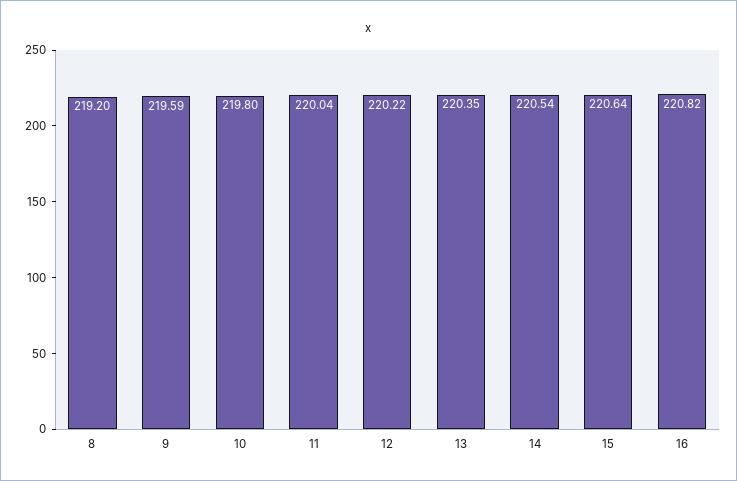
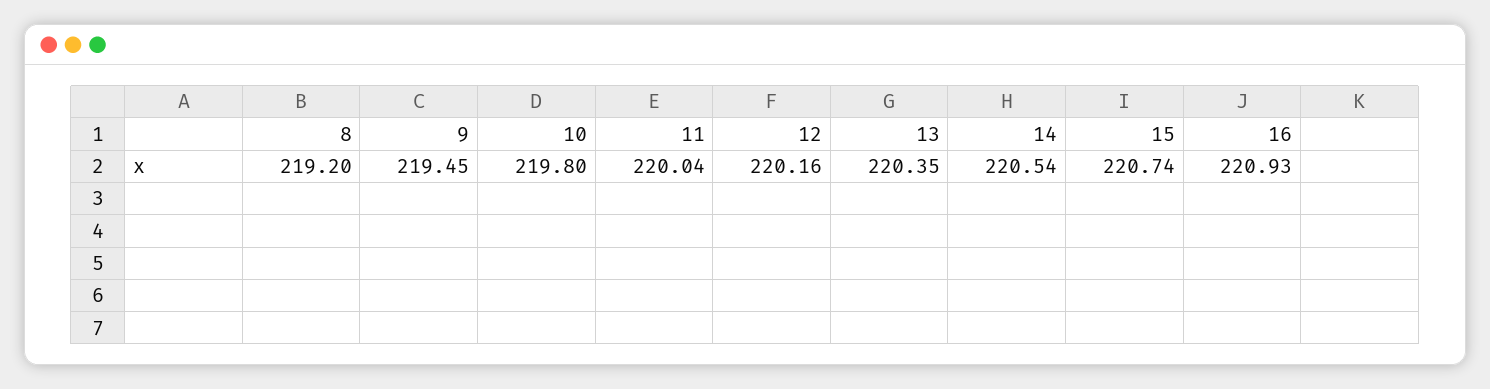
9: 219.59 -> 219.45
12: 220.22 -> 220.16
15: 220.64 -> 220.74
16: 220.82 -> 220.93

